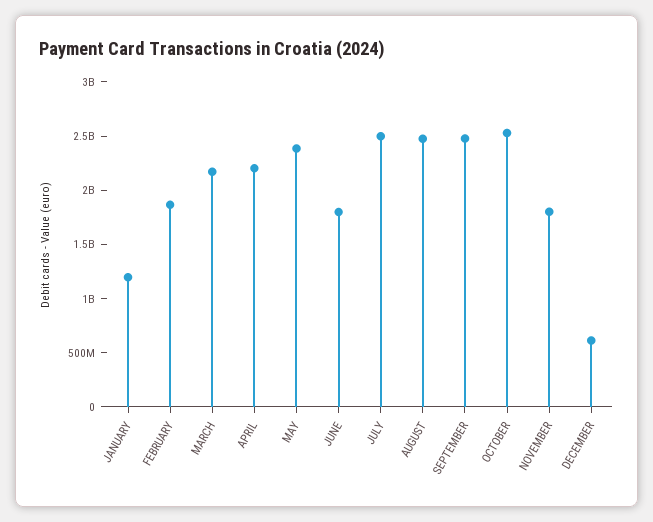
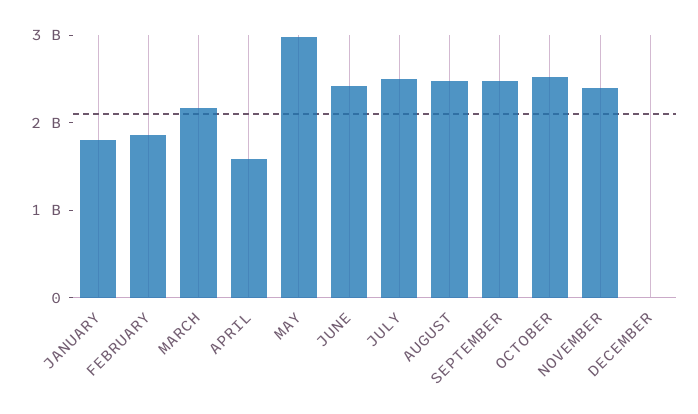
JANUARY: 1200000000 -> 1800000000
APRIL: 2200000000 -> 1600000000
MAY: 2400000000 -> 3000000000
JUNE: 1800000000 -> 2400000000
NOVEMBER: 1800000000 -> 2400000000
DECEMBER: 600000000 -> 0

